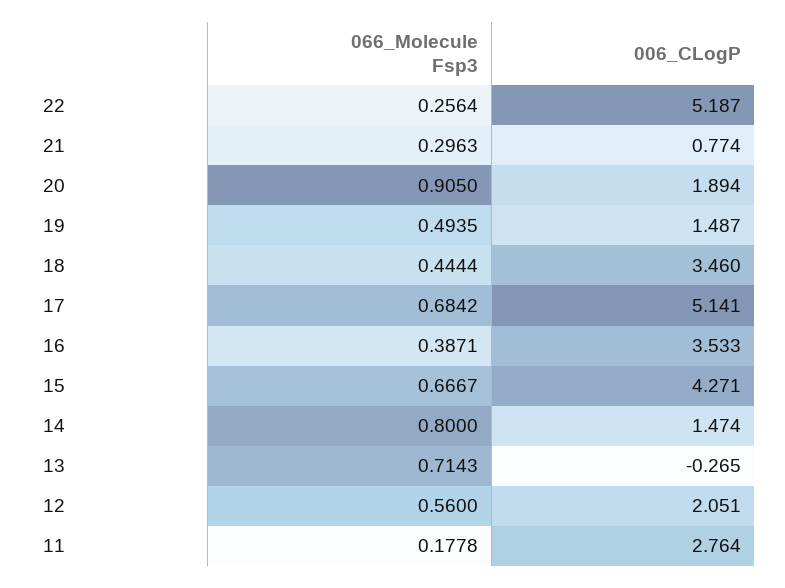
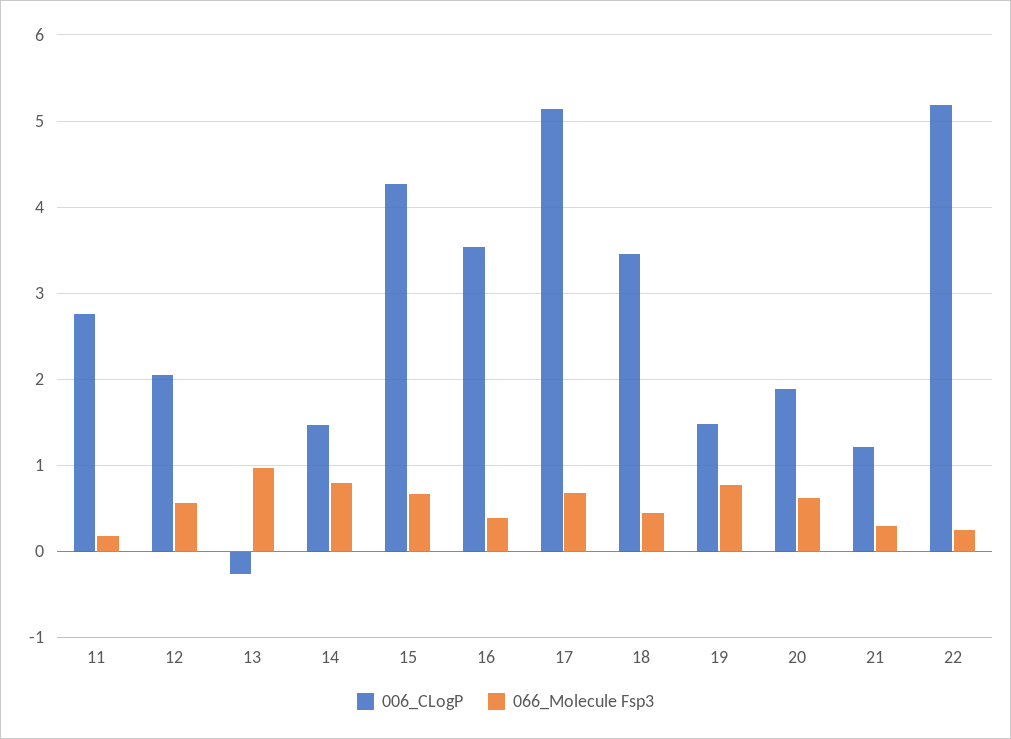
006_CLogP, 21: 0.774 -> 1.2
066_Molecule Fsp3, 20: 0.905 -> 0.6
066_Molecule Fsp3, 19: 0.4935 -> 0.8
066_Molecule Fsp3, 13: 0.7143 -> 1

